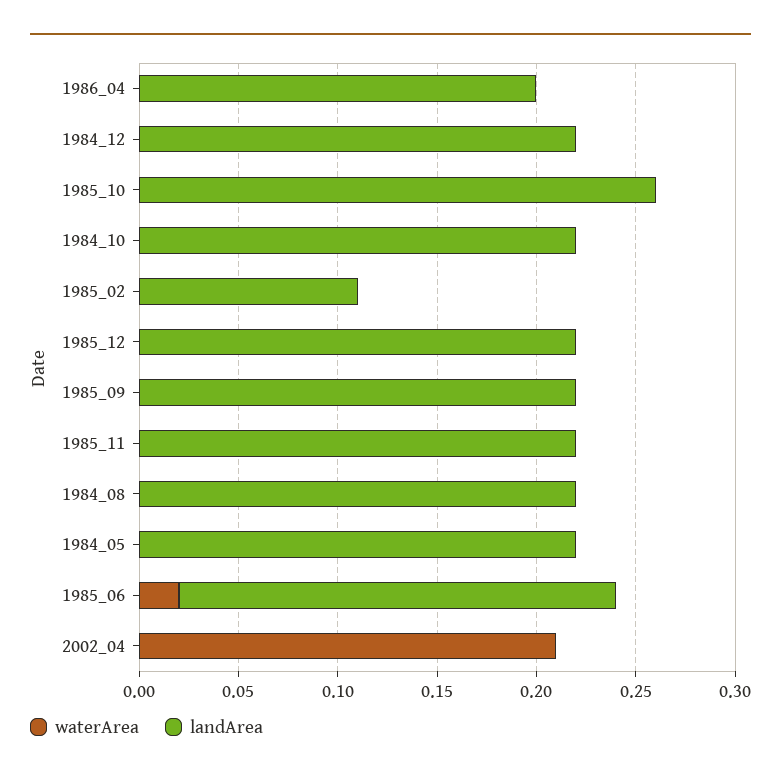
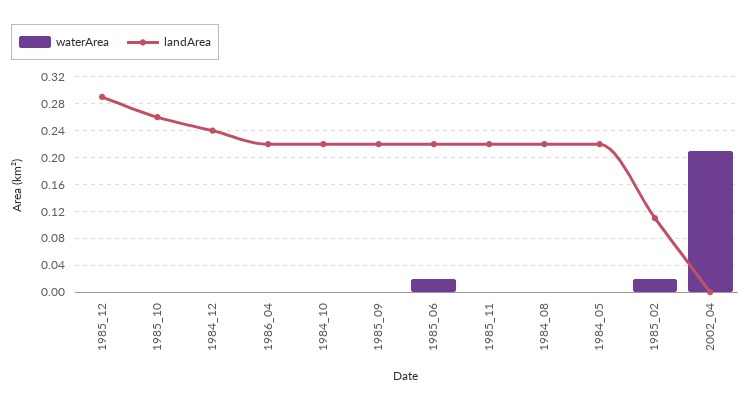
landArea, 1986_04: 0.2 -> 0.22
landArea, 1984_12: 0.22 -> 0.24
waterArea, 1985_02: 0 -> 0.02
landArea, 1985_12: 0.22 -> 0.29

